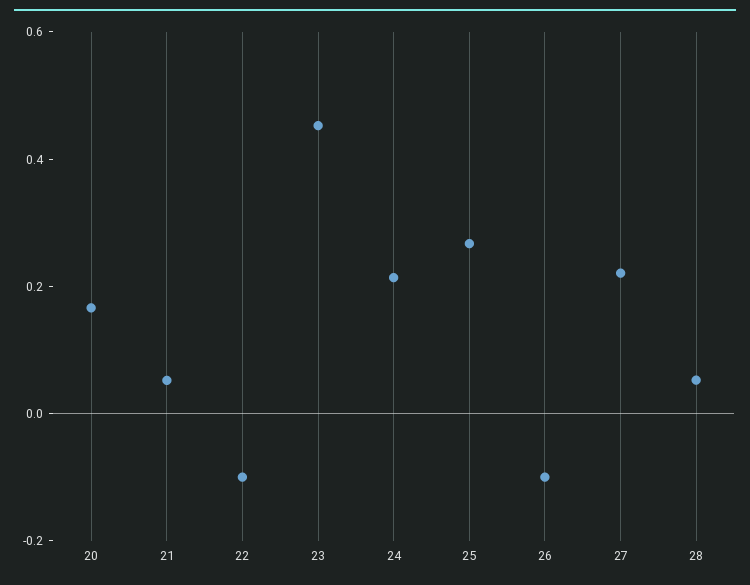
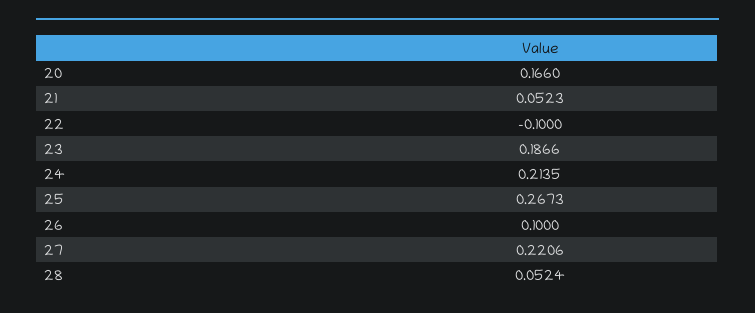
23: 0.45 -> 0.1866
26: -0.1 -> 0.1

